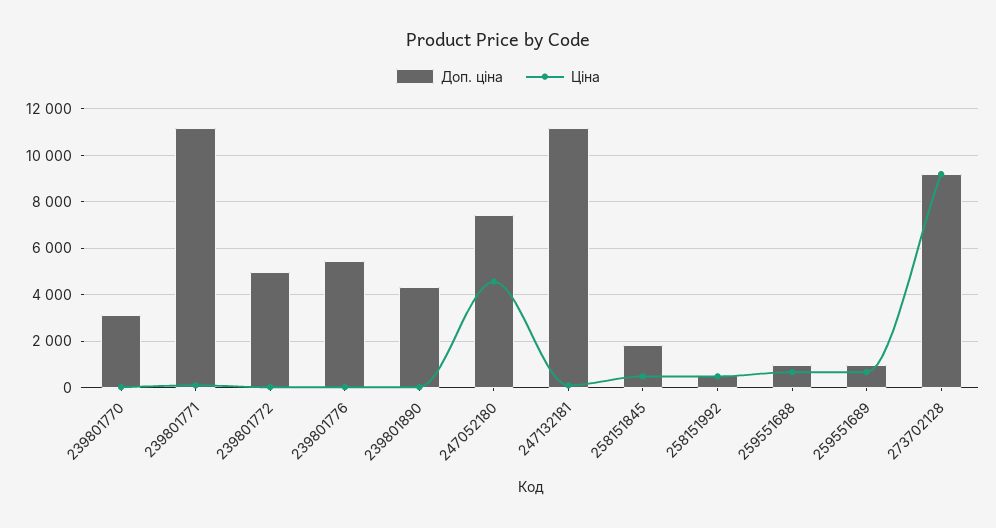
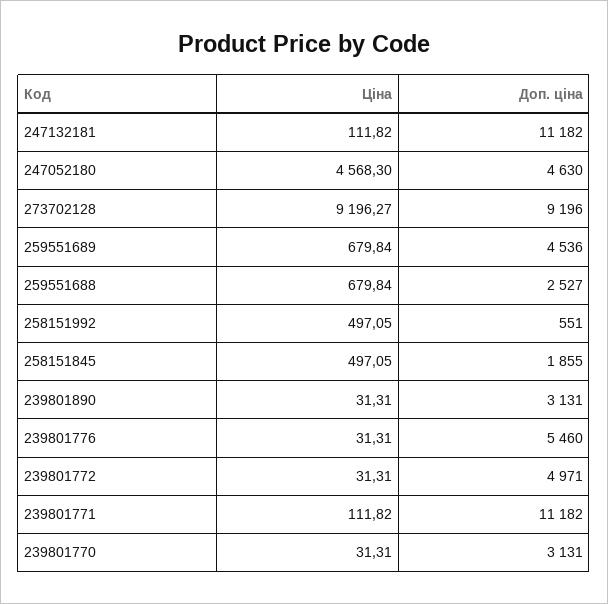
Доп. ціна, 239801890: 4500 -> 3131
Доп. ціна, 247052180: 7500 -> 4630
Доп. ціна, 259551688: 1000 -> 2527
Доп. ціна, 259551689: 1000 -> 4536

